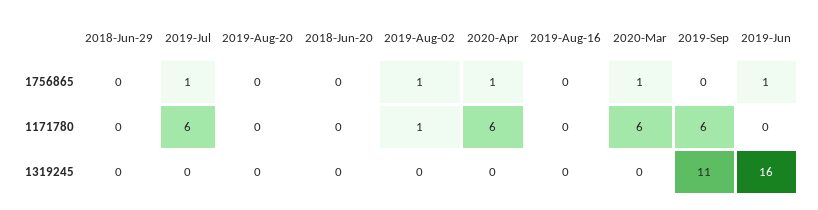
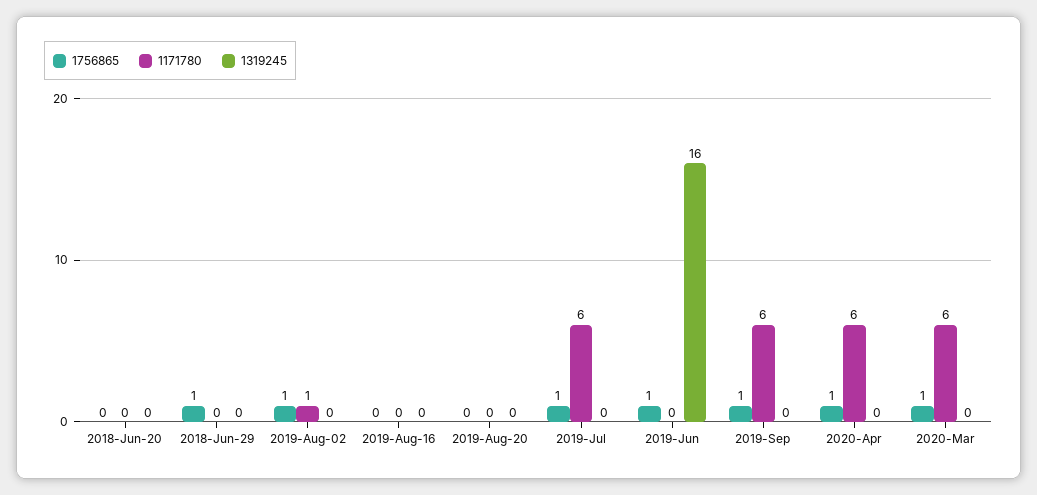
1756865, 2018-Jun-29: 0 -> 1
1756865, 2019-Sep: 0 -> 1
1319245, 2019-Sep: 11 -> 0

